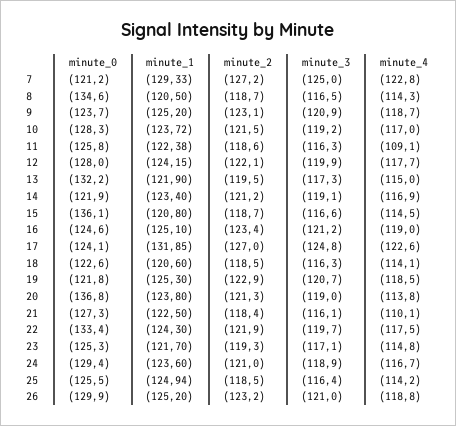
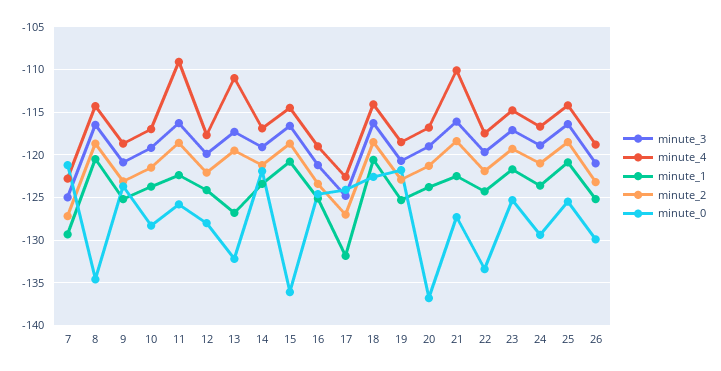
minute_1, 13: -121.9 -> -127
minute_4, 13: -115 -> -111
minute_4, 20: -113.8 -> -117
minute_1, 25: -124.94 -> -121

